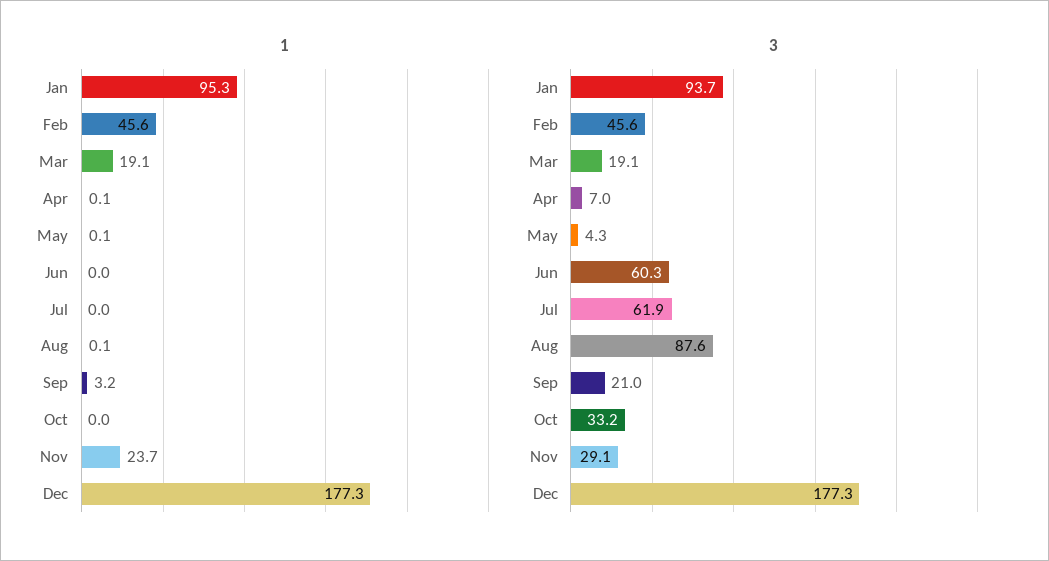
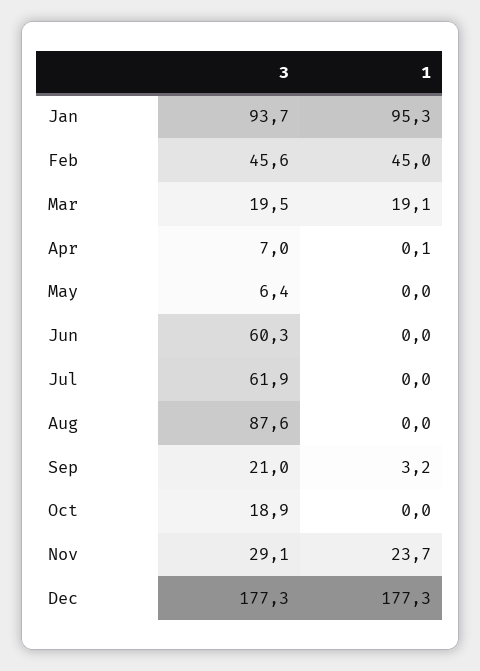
1, Feb: 45.6 -> 45
1, May: 0.1 -> 0
1, Aug: 0.1 -> 0
3, Mar: 19.1 -> 19.5
3, May: 4.3 -> 6.4
3, Oct: 33.2 -> 18.9

